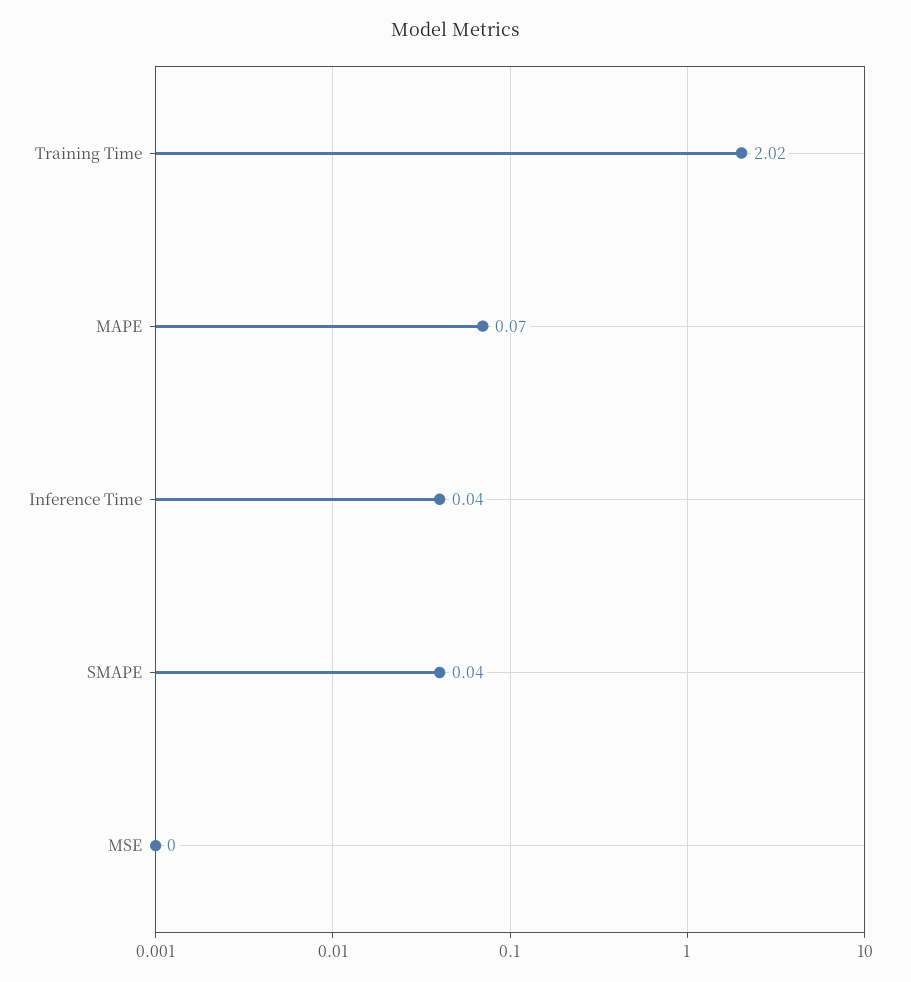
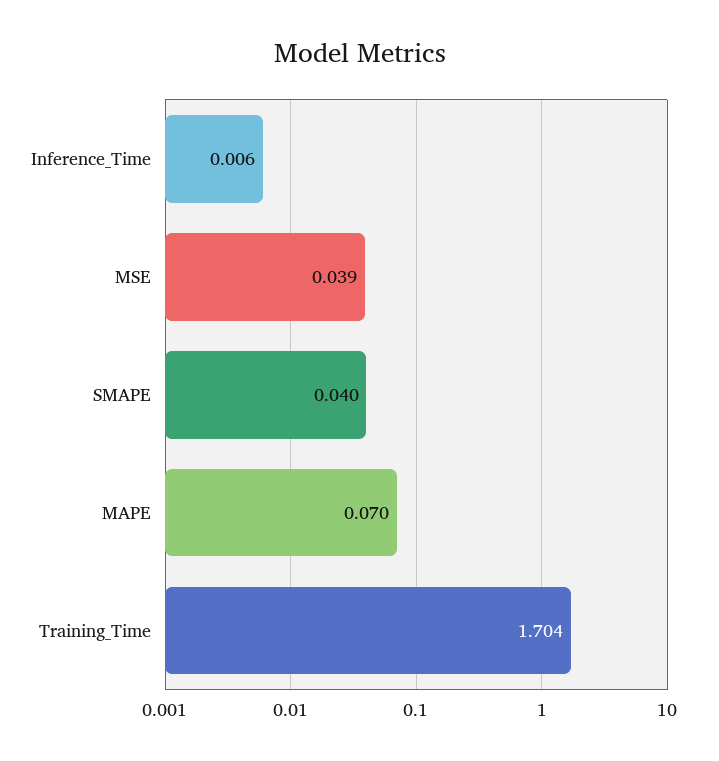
Training Time: 2.02 -> 1.704
Inference Time: 0.04 -> 0.006
MSE: 0 -> 0.039

